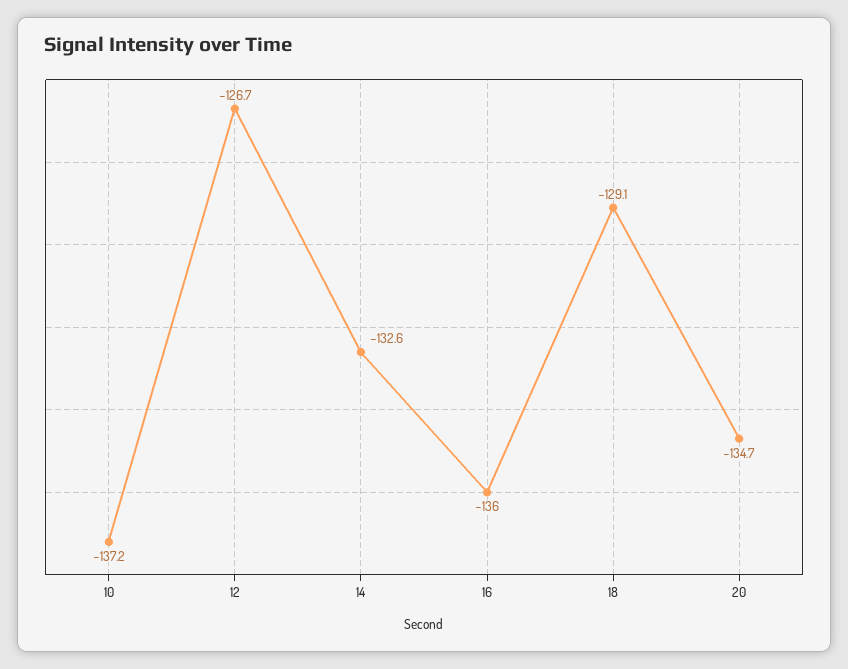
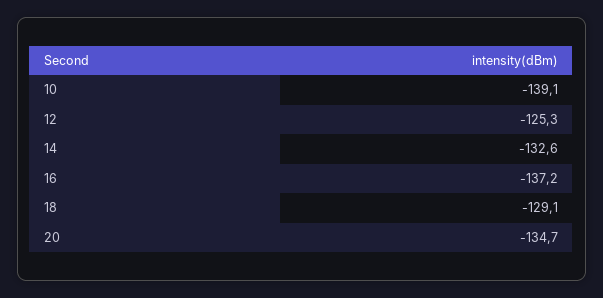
10: -137.2 -> -139.1
12: -126.7 -> -125.3
16: -136 -> -137.2

